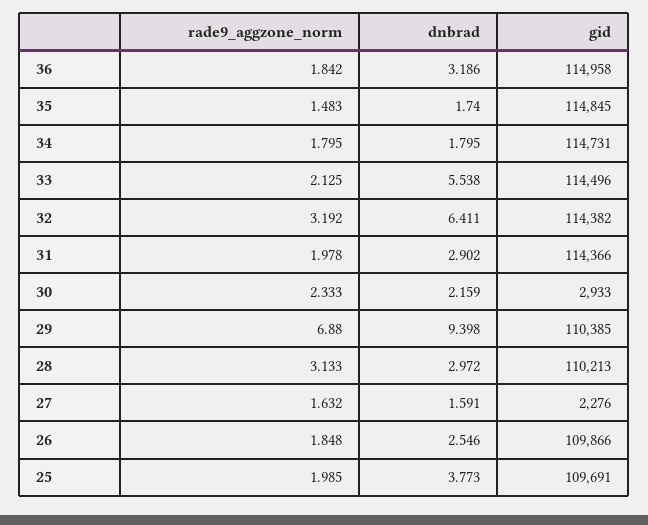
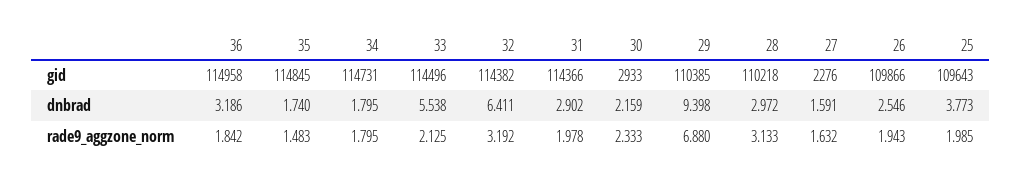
gid, 28: 110213 -> 110218
rade9_aggzone_norm, 26: 1.848 -> 1.943
gid, 25: 109691 -> 109643

